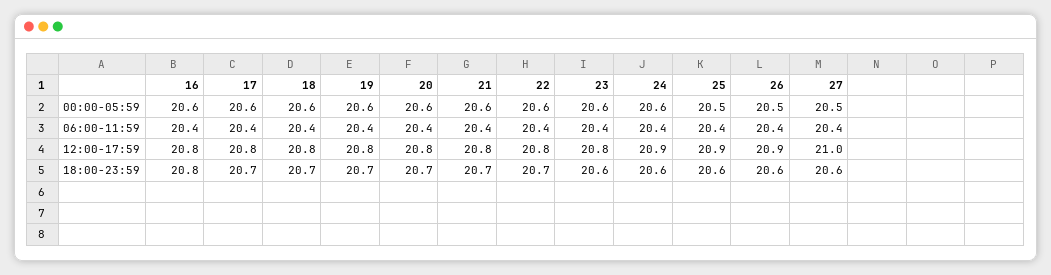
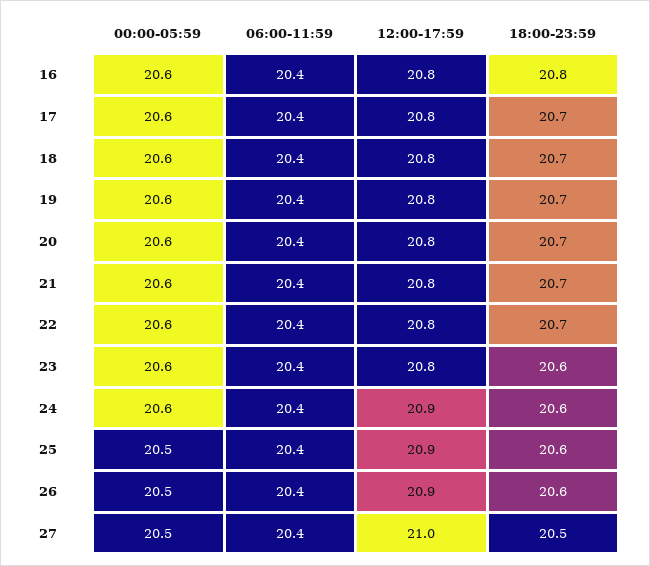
27, 18:00-23:59: 20.6 -> 20.5

